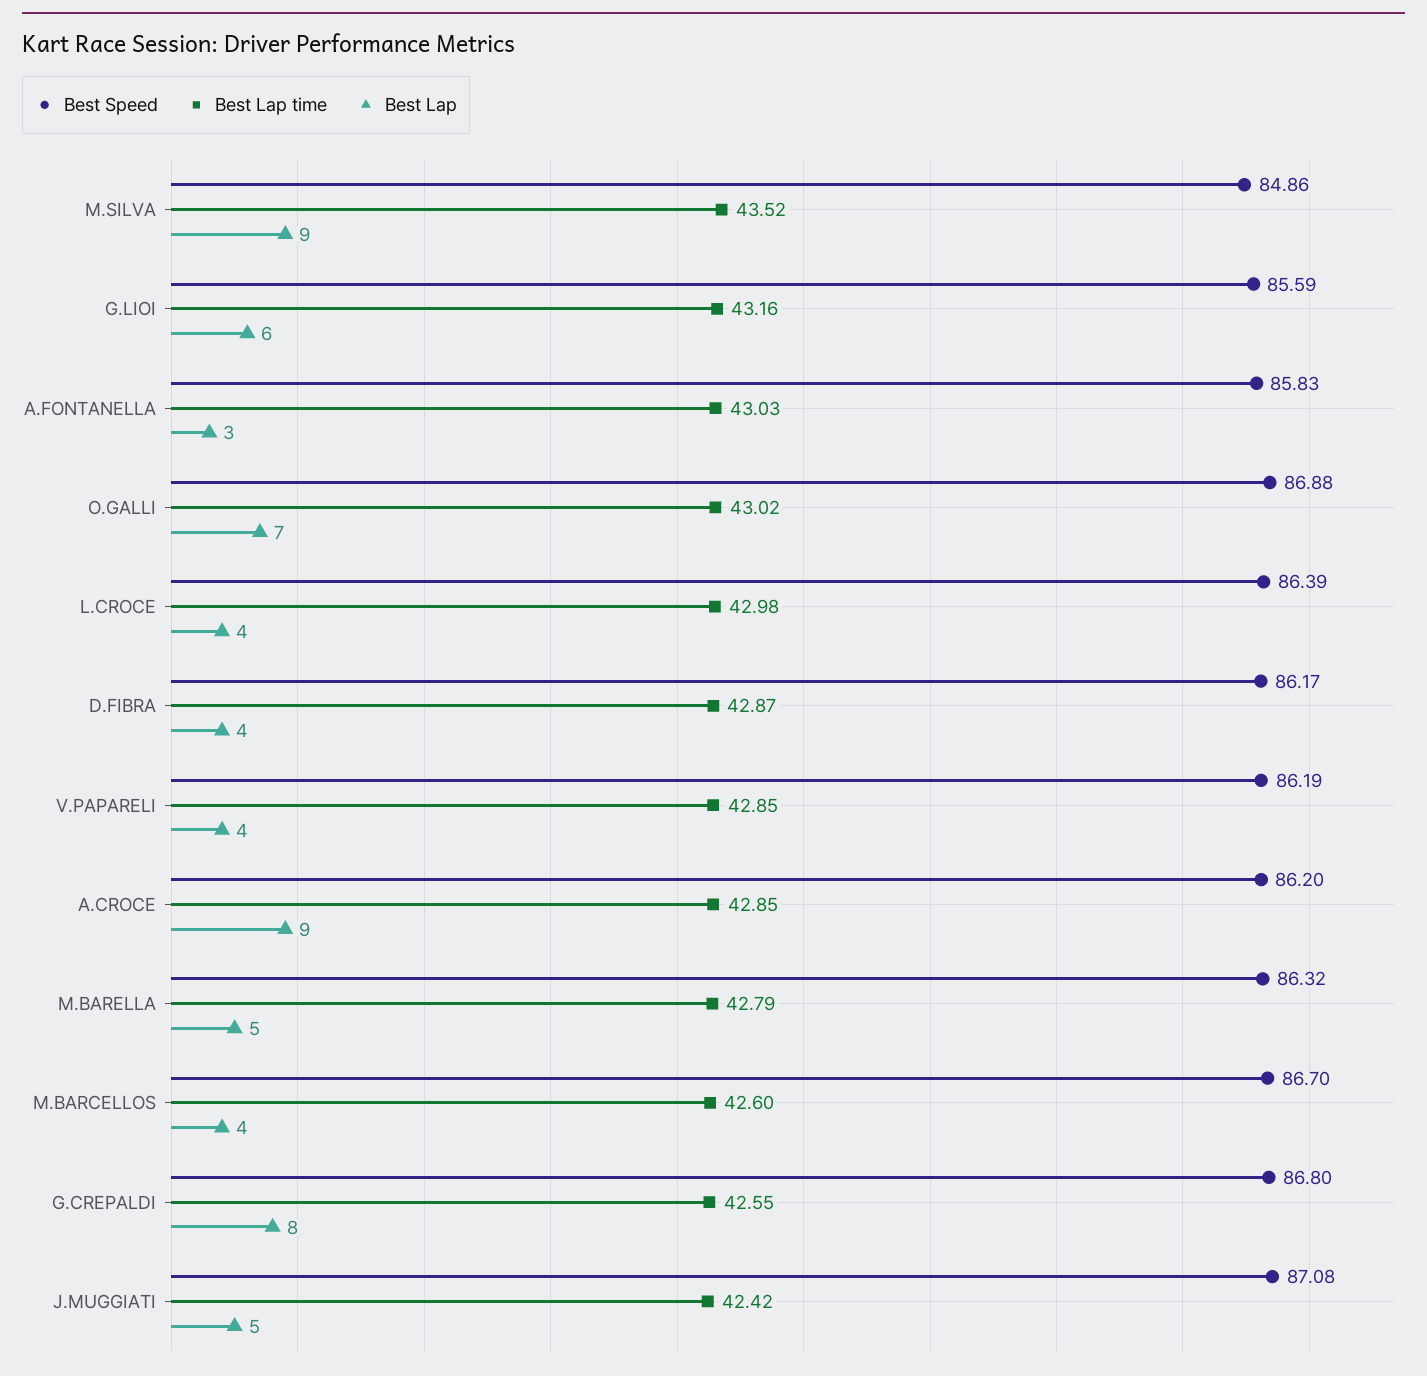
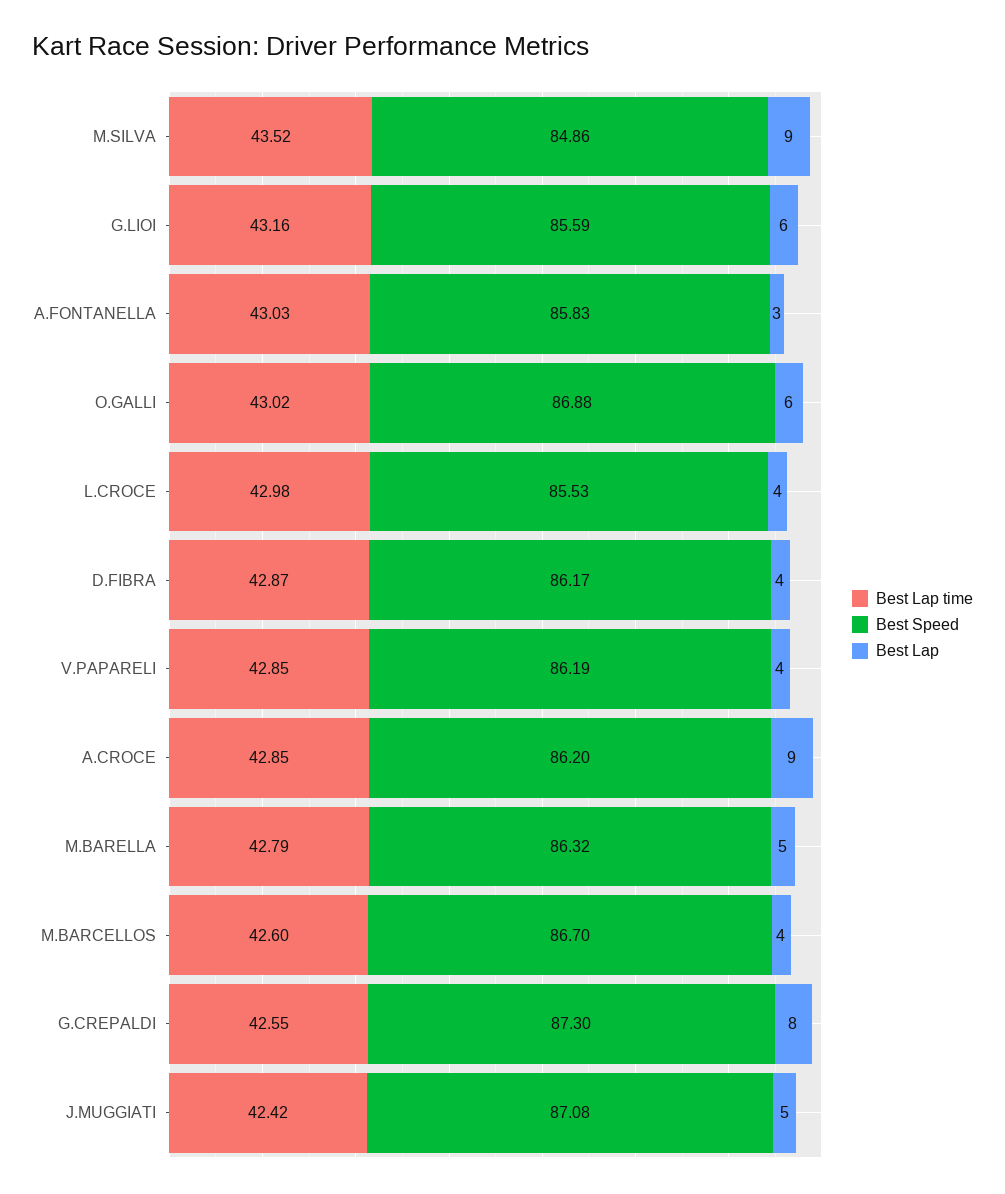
Best Lap, O.GALLI: 7 -> 6
Best Speed, L.CROCE: 86.39 -> 85.53
Best Speed, G.CREPALDI: 86.8 -> 87.3

